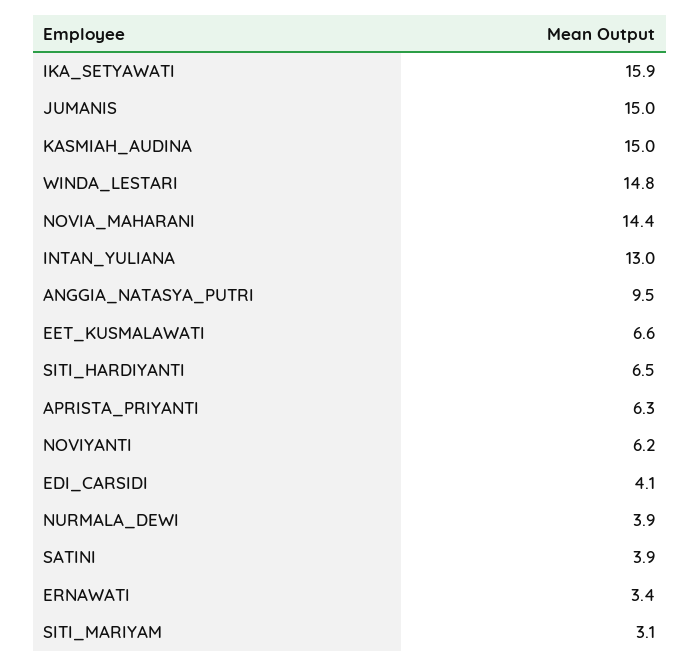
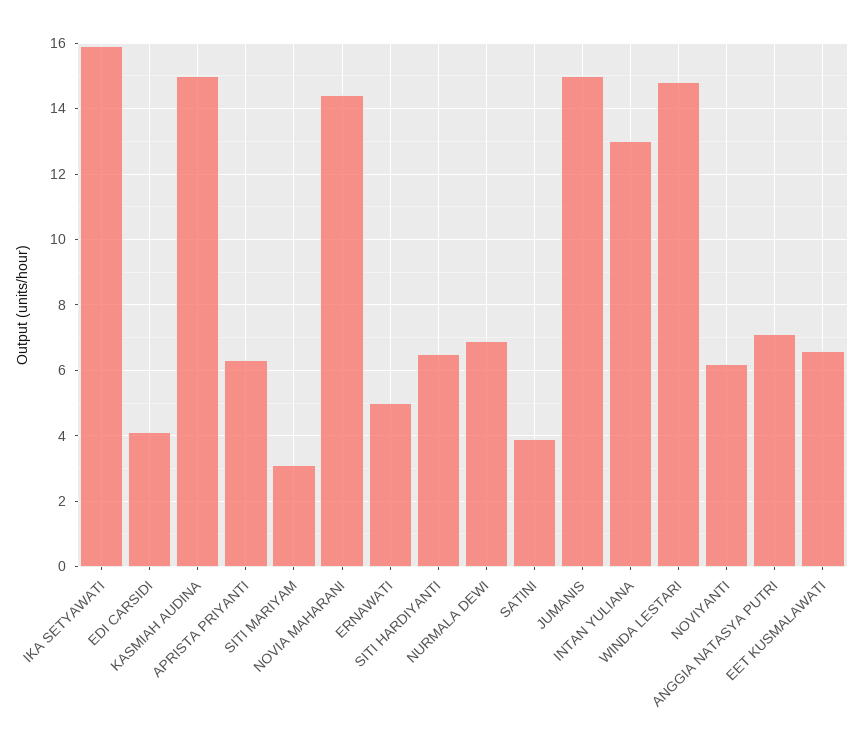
ANGGIA_NATASYA_PUTRI: 9.5 -> 7
NURMALA_DEWI: 3.9 -> 7
ERNAWATI: 3.4 -> 5

